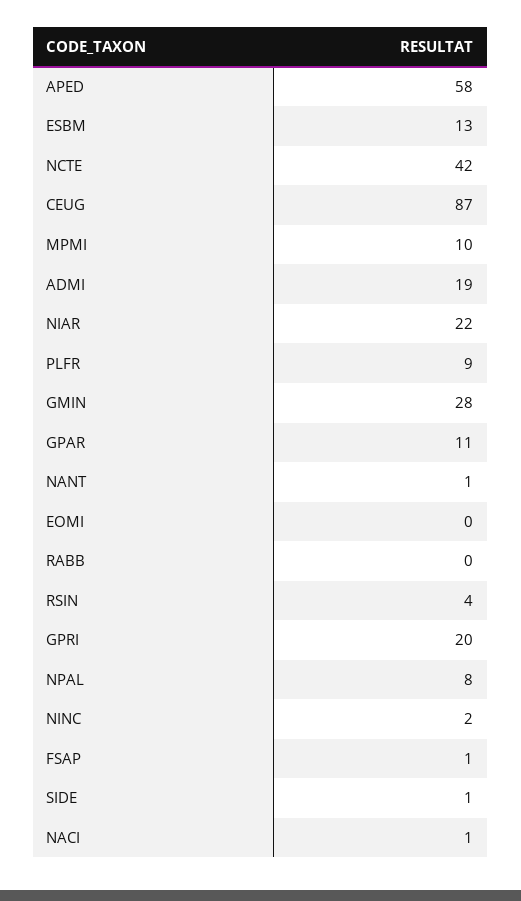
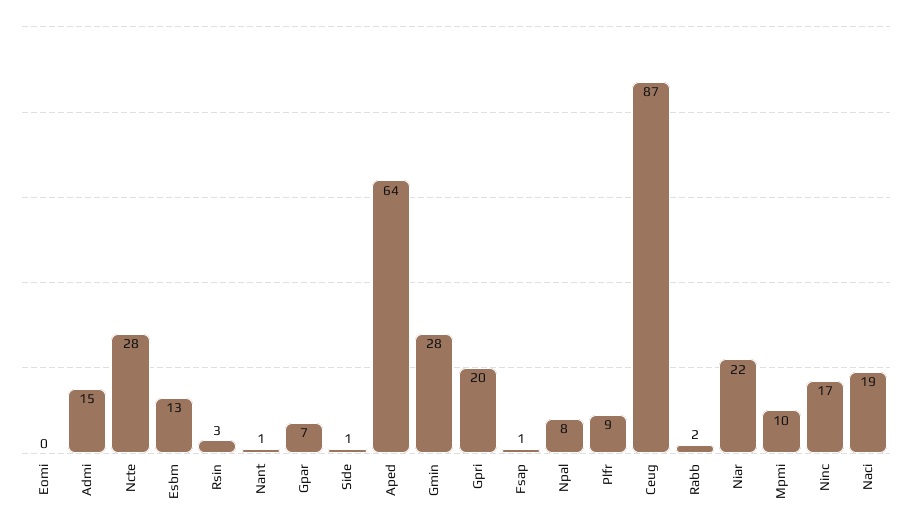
APED: 58 -> 64
NCTE: 42 -> 28
ADMI: 19 -> 15
GPAR: 11 -> 7
RABB: 0 -> 2
RSIN: 4 -> 3
NINC: 2 -> 17
NACI: 1 -> 19

